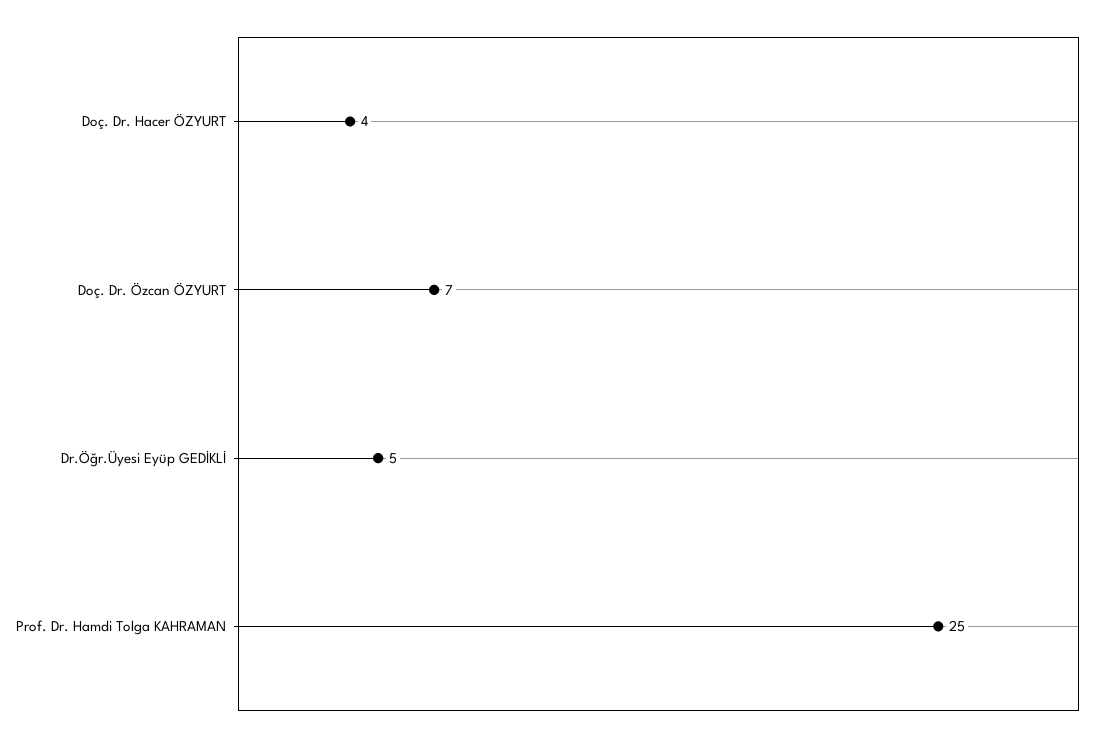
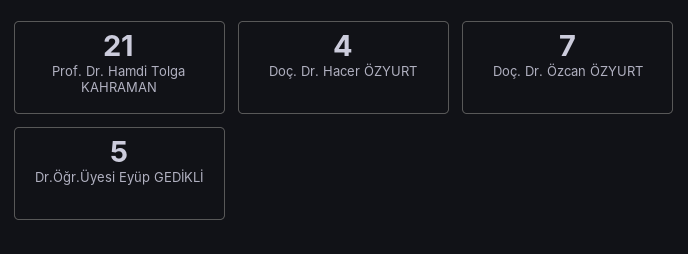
Prof. Dr. Hamdi Tolga KAHRAMAN: 25 -> 21

